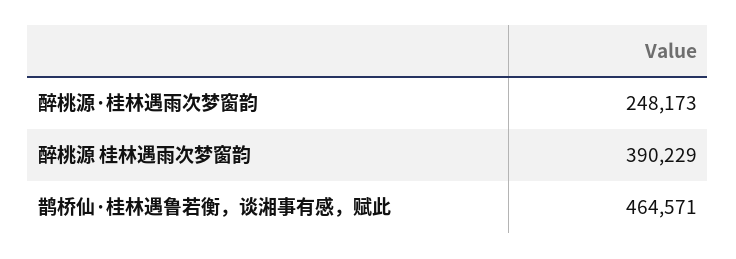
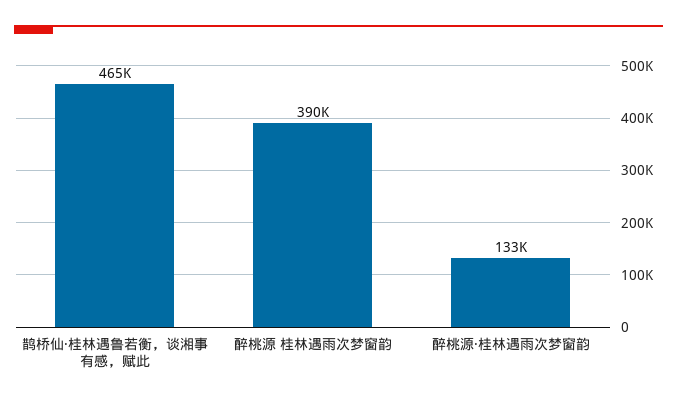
醉桃源·桂林遇雨次梦窗韵: 248173 -> 133000

